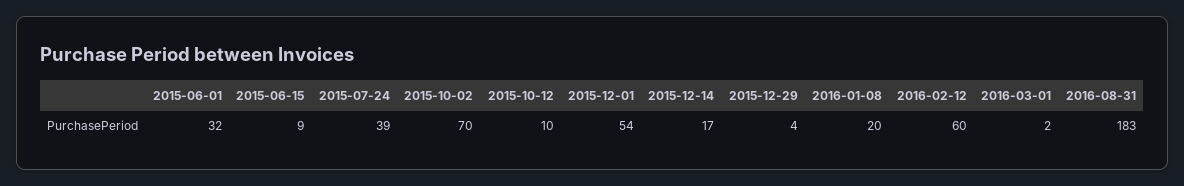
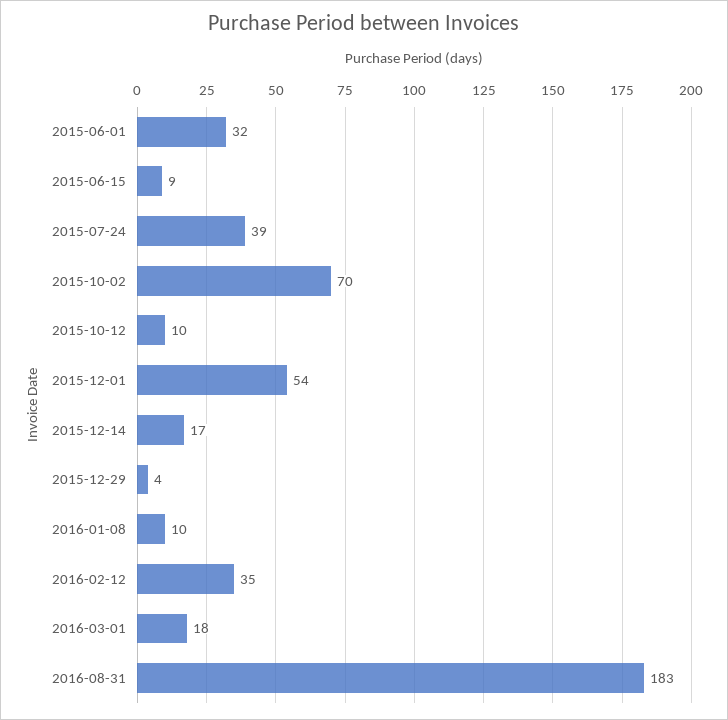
2016-01-08: 20 -> 10
2016-02-12: 60 -> 35
2016-03-01: 2 -> 18

